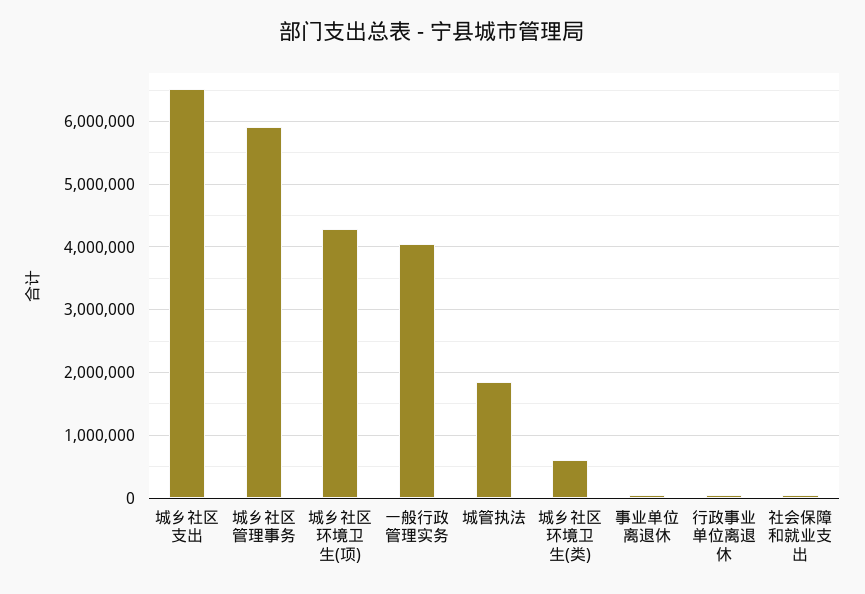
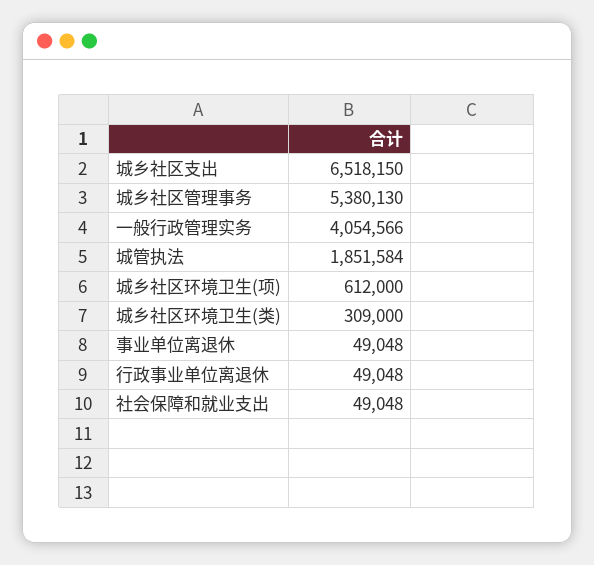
城乡社区管理事务: 5900000 -> 5380130
城乡社区环境卫生(项): 4300000 -> 612000
城乡社区环境卫生(类): 600000 -> 309000

